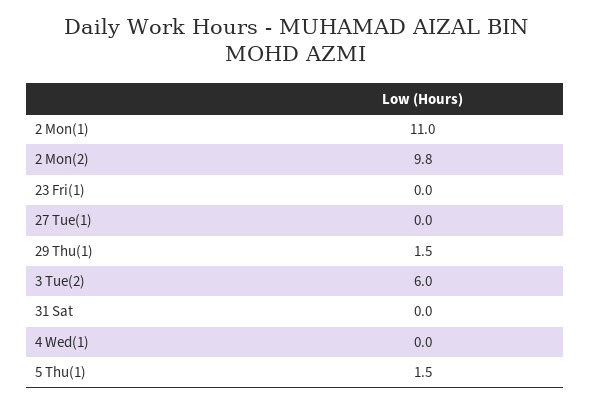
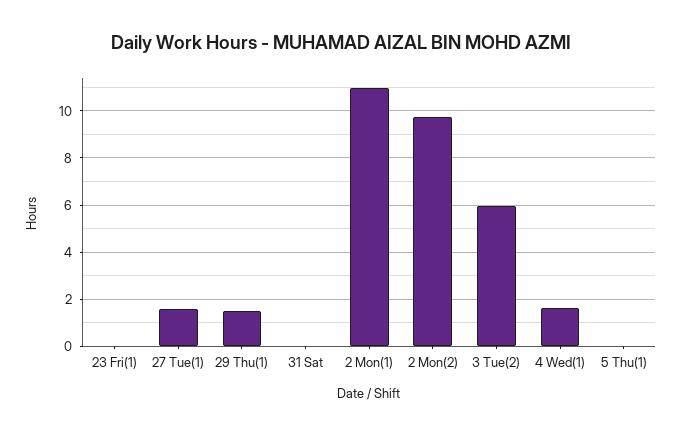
27 Tue(1): 0 -> 1.5
4 Wed(1): 0 -> 1.5
5 Thu(1): 1.5 -> 0

